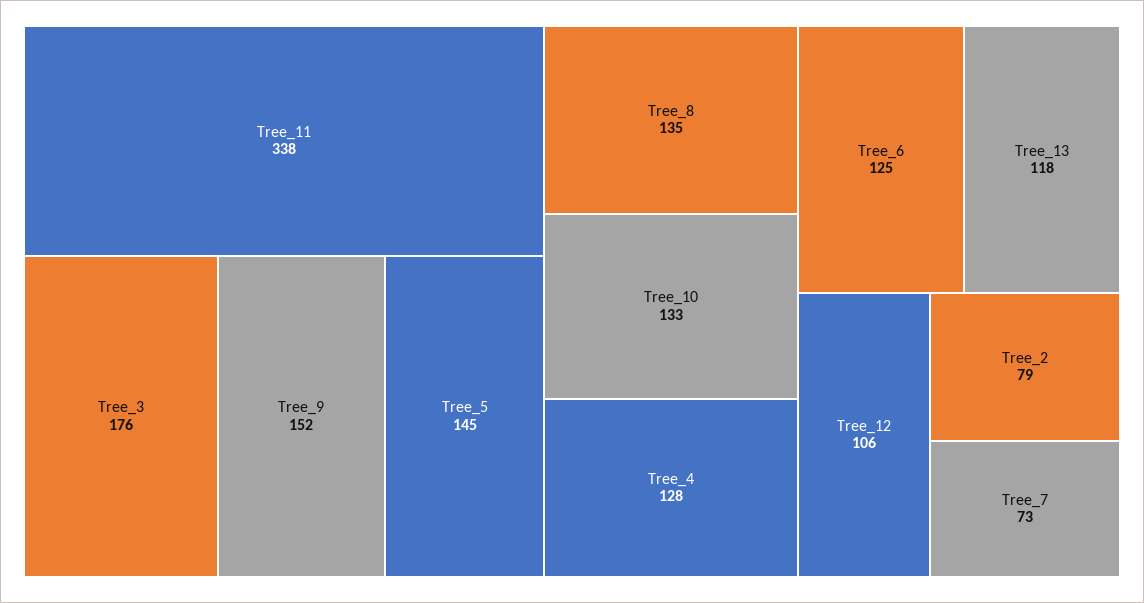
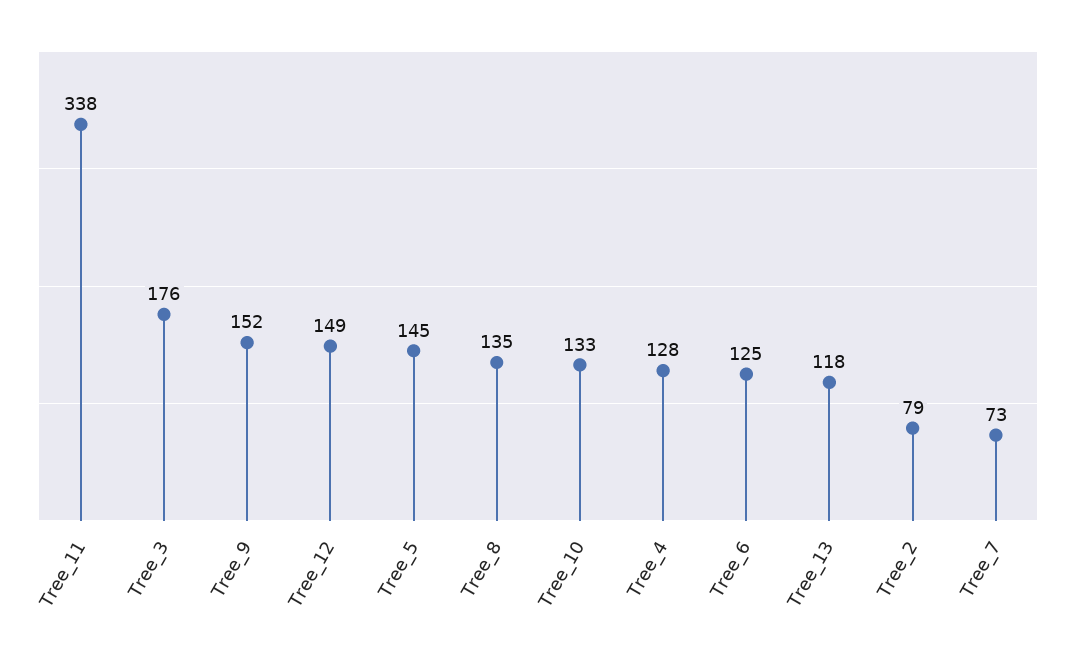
Tree_12: 106 -> 149

